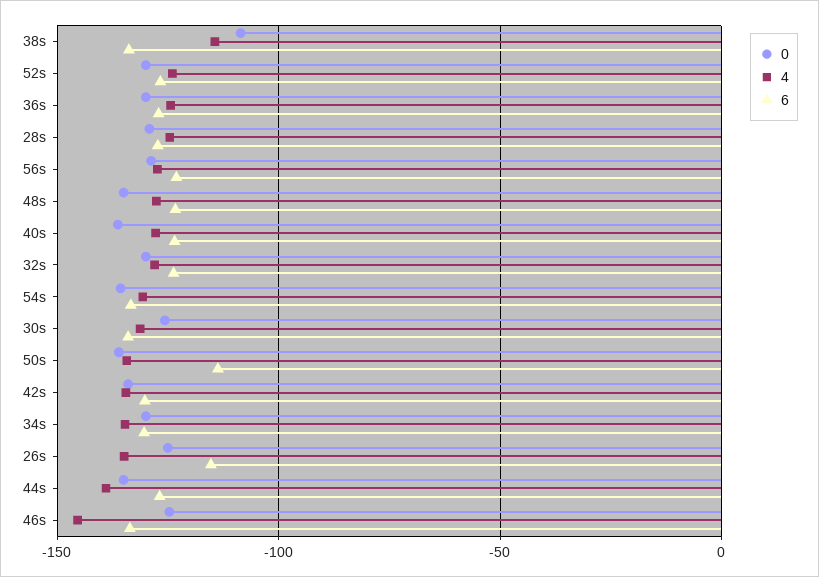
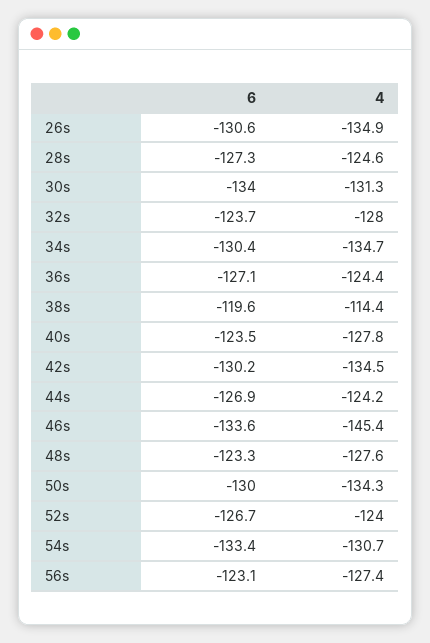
0, 38s: -110 -> none
6, 38s: -135 -> -119.6
0, 52s: -130 -> none
0, 36s: -130 -> none
0, 28s: -130 -> none
0, 56s: -130 -> none
0, 48s: -135 -> none
0, 40s: -135 -> none
0, 32s: -130 -> none
0, 54s: -135 -> none
0, 30s: -125 -> none
0, 50s: -135 -> none
6, 50s: -115 -> -130
0, 42s: -135 -> none
0, 34s: -130 -> none
0, 26s: -125 -> none
6, 26s: -115 -> -130.6
0, 44s: -135 -> none
4, 44s: -140 -> -124.2
0, 46s: -125 -> none

